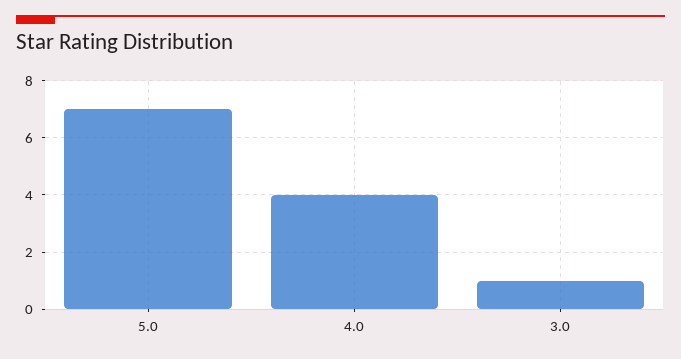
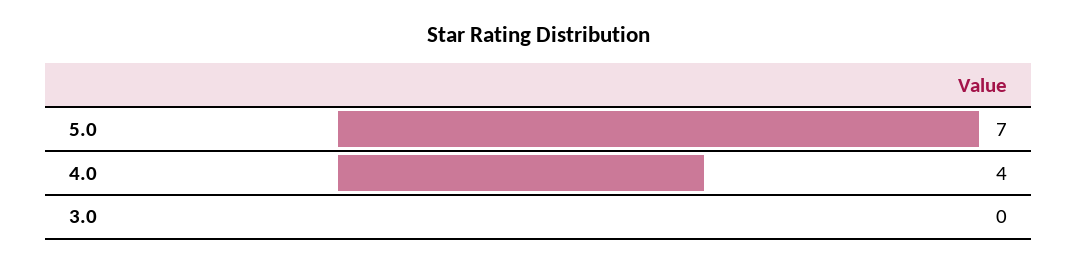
3.0: 1 -> 0

